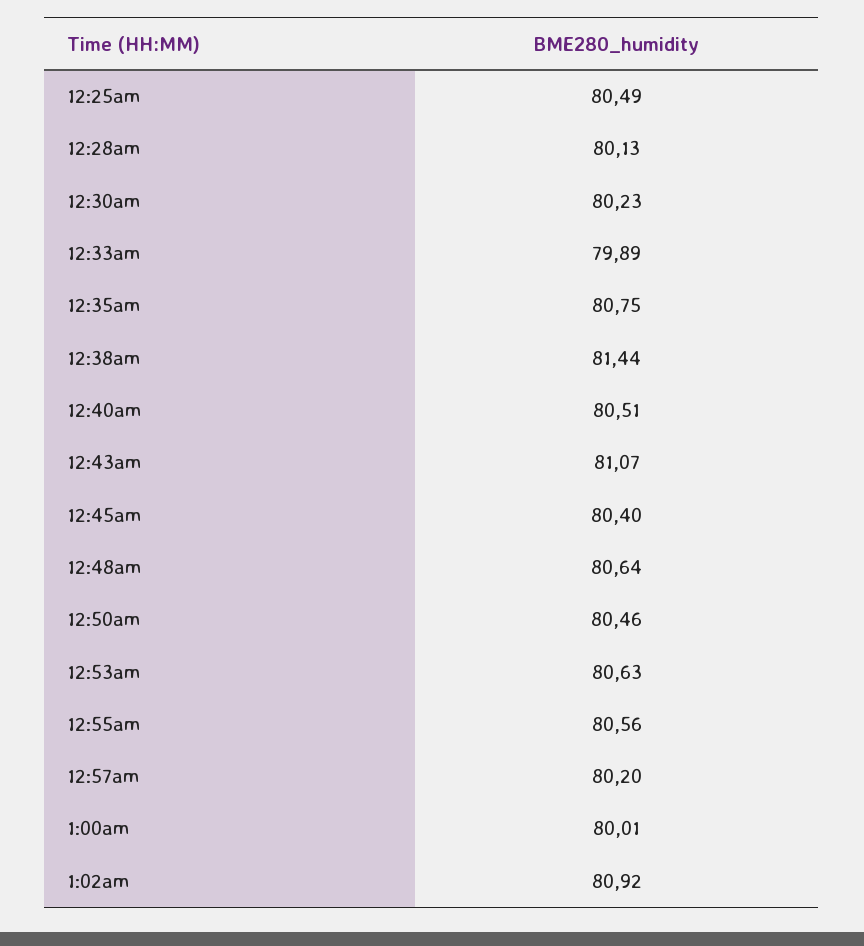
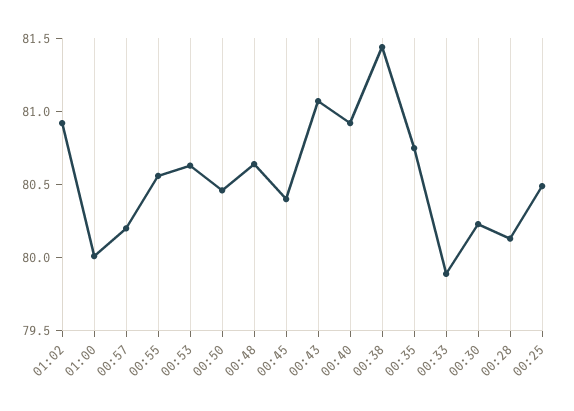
12:40am: 80.51 -> 80.9

